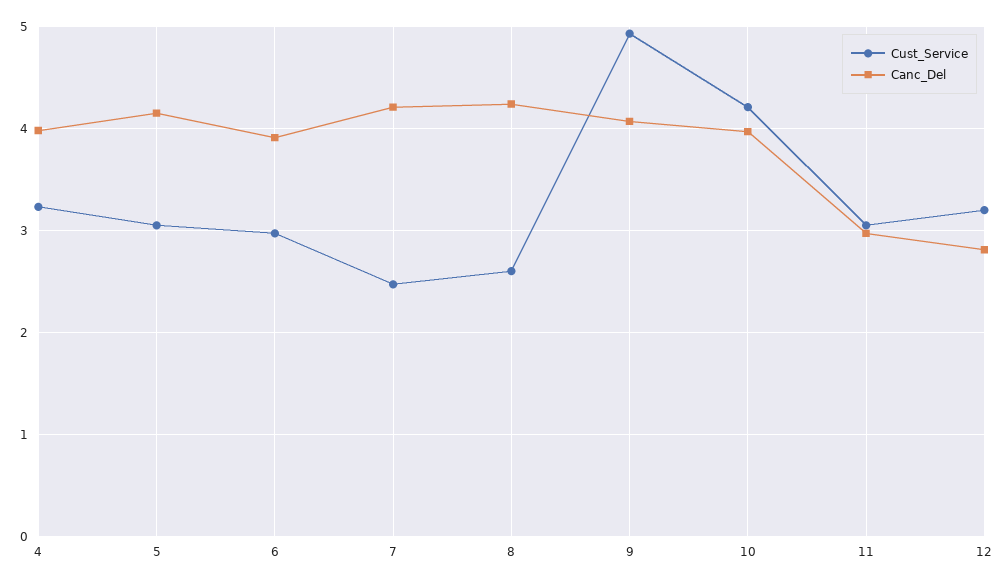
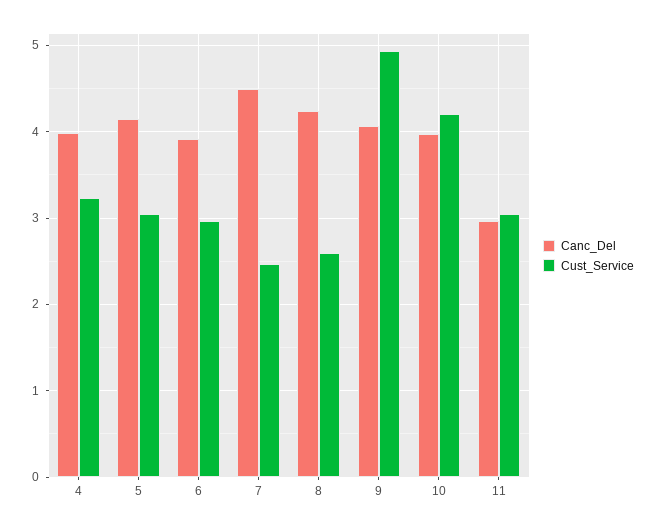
Canc_Del, 7: 4.2 -> 4.5
Cust_Service, 12: 3.2 -> none
Canc_Del, 12: 2.8 -> none

